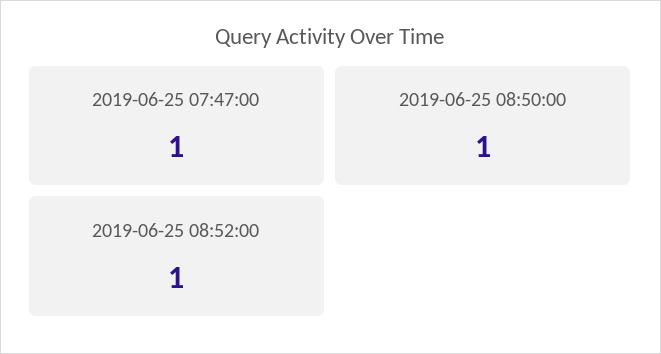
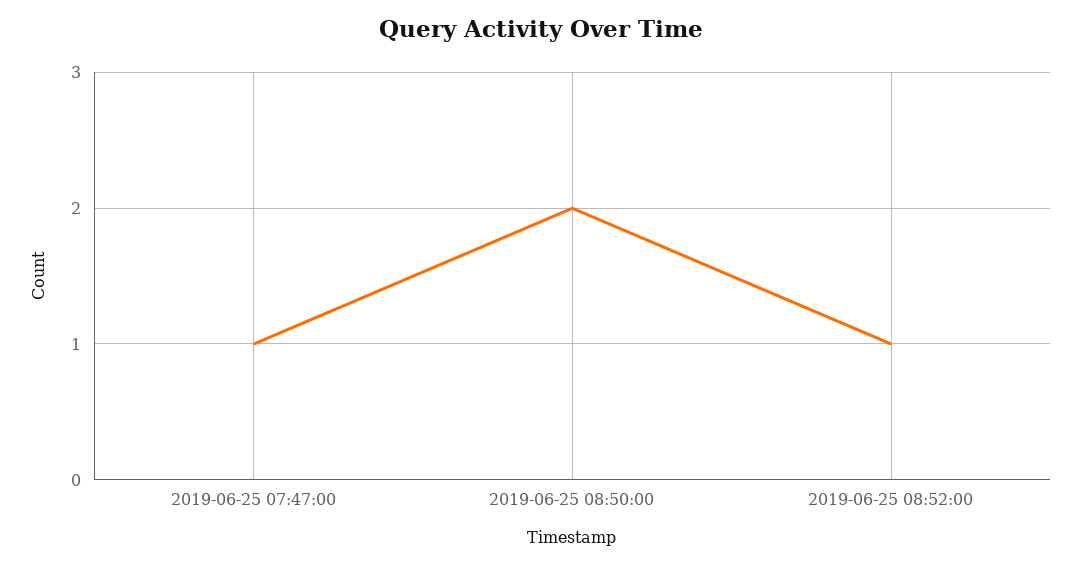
2019-06-25 08:50:00: 1 -> 2

